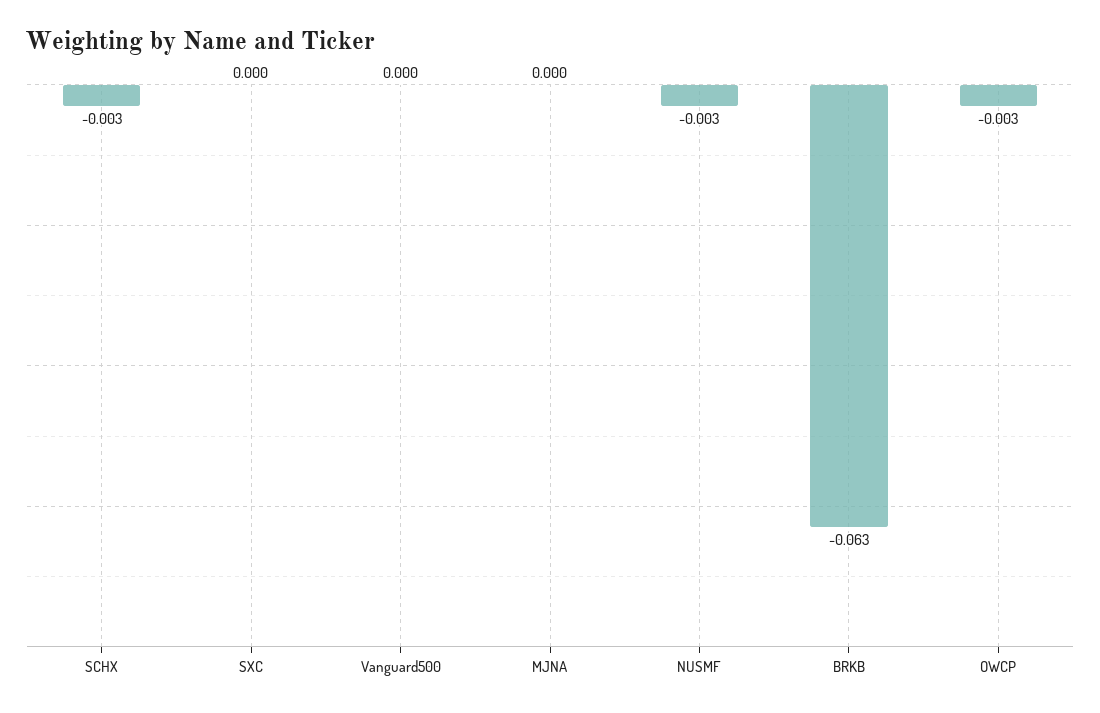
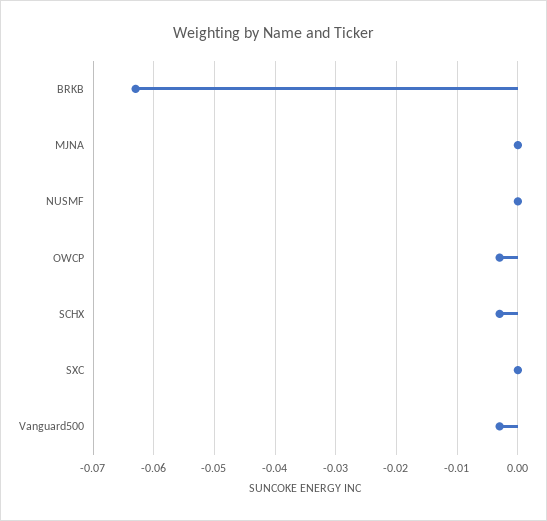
Vanguard500: 0 -> -0.003
NUSMF: -0.003 -> 0

